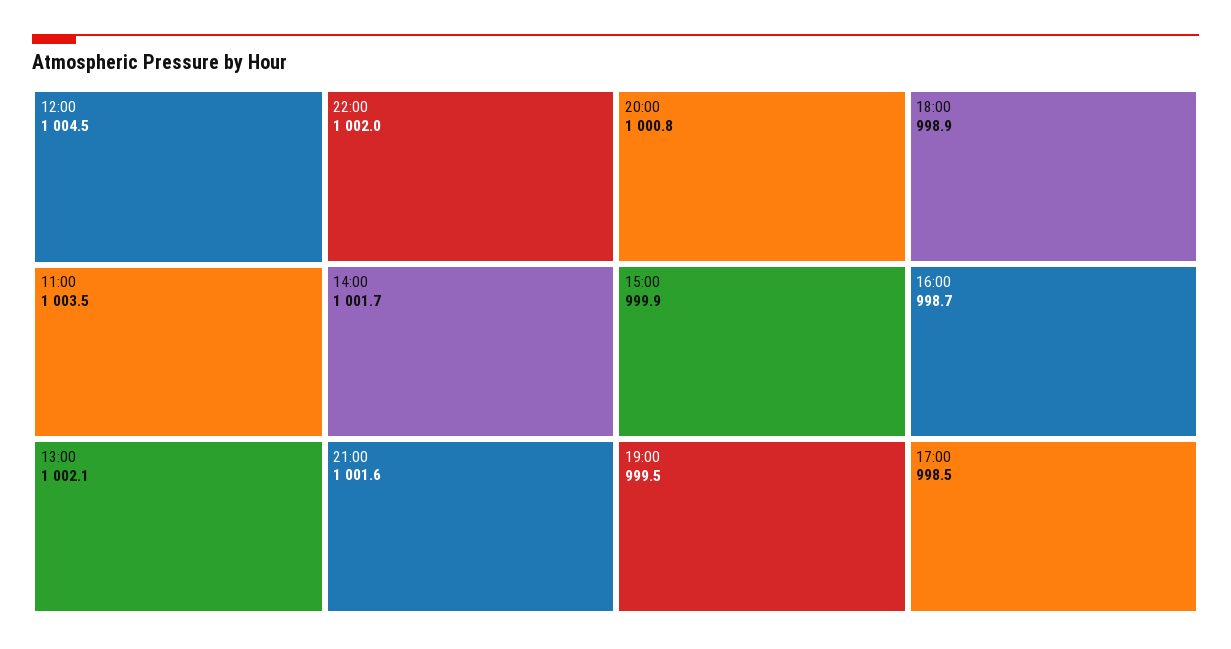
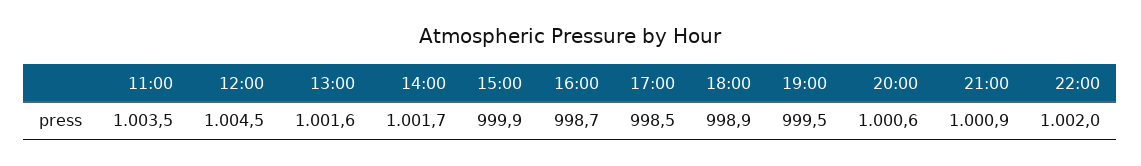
13:00: 1002.1 -> 1001.6
21:00: 1001.6 -> 1000.9
20:00: 1000.8 -> 1000.6

